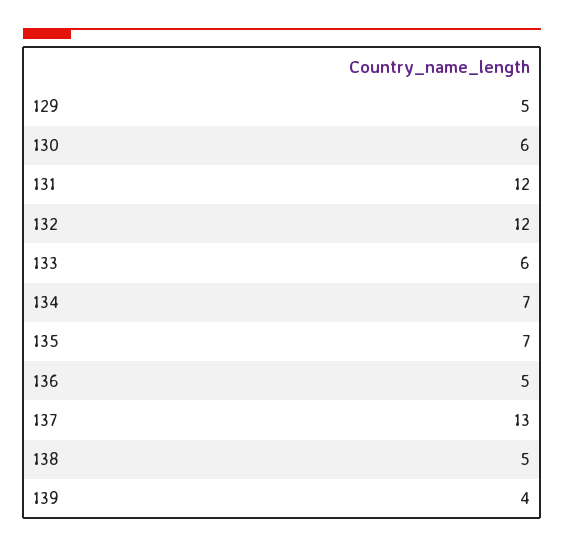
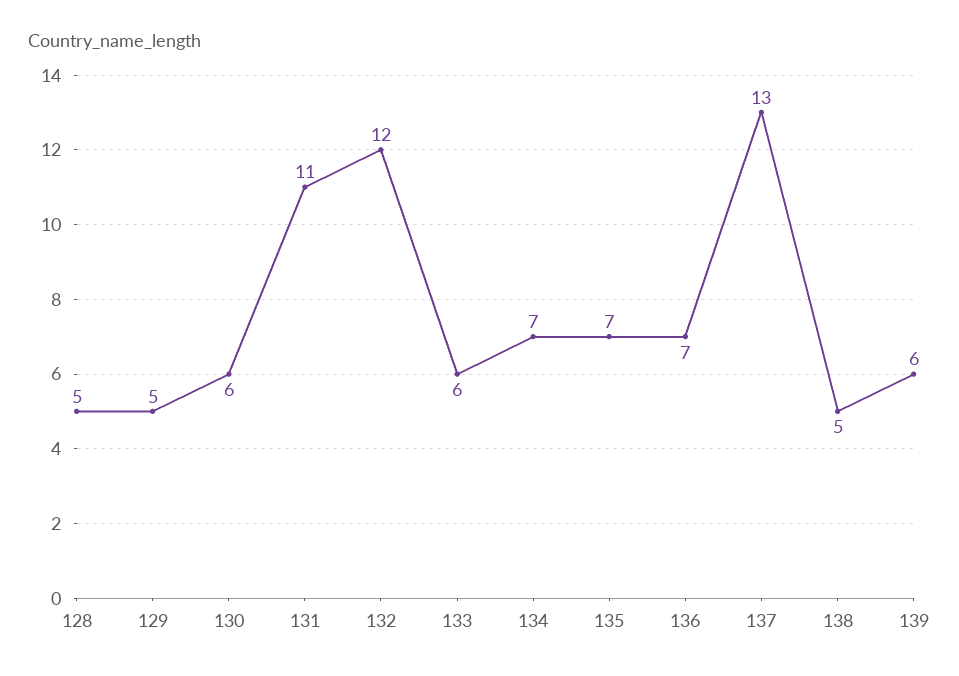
131: 12 -> 11
136: 5 -> 7
139: 4 -> 6
128: none -> 5

